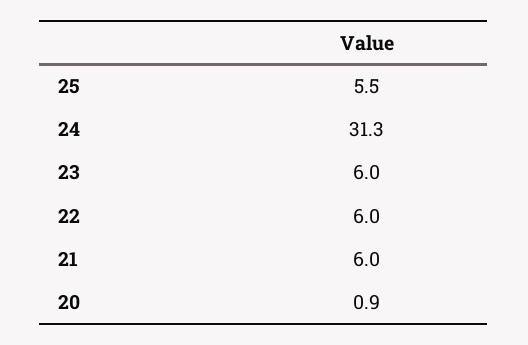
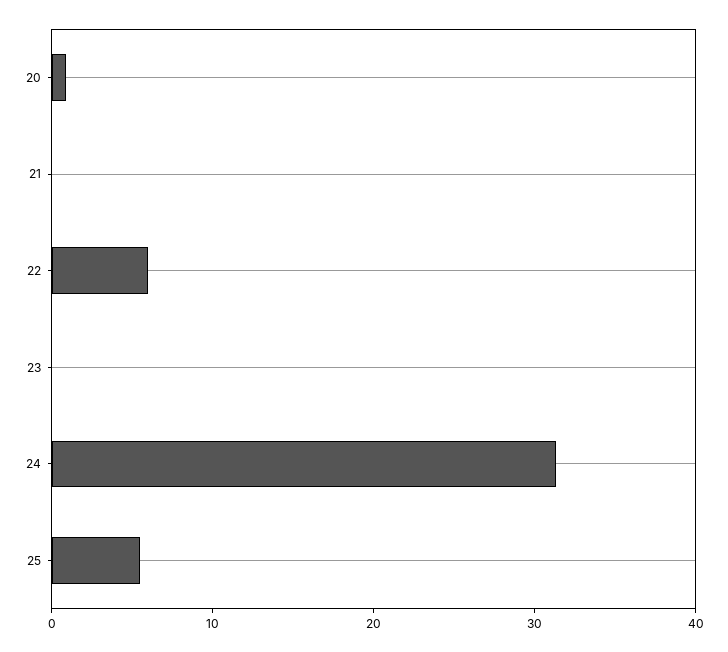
23: 6 -> 0
21: 6 -> 0

